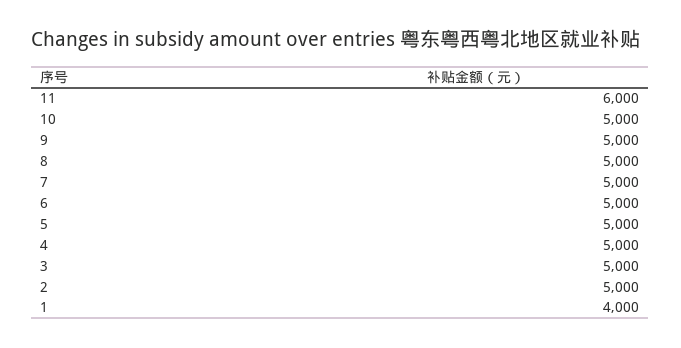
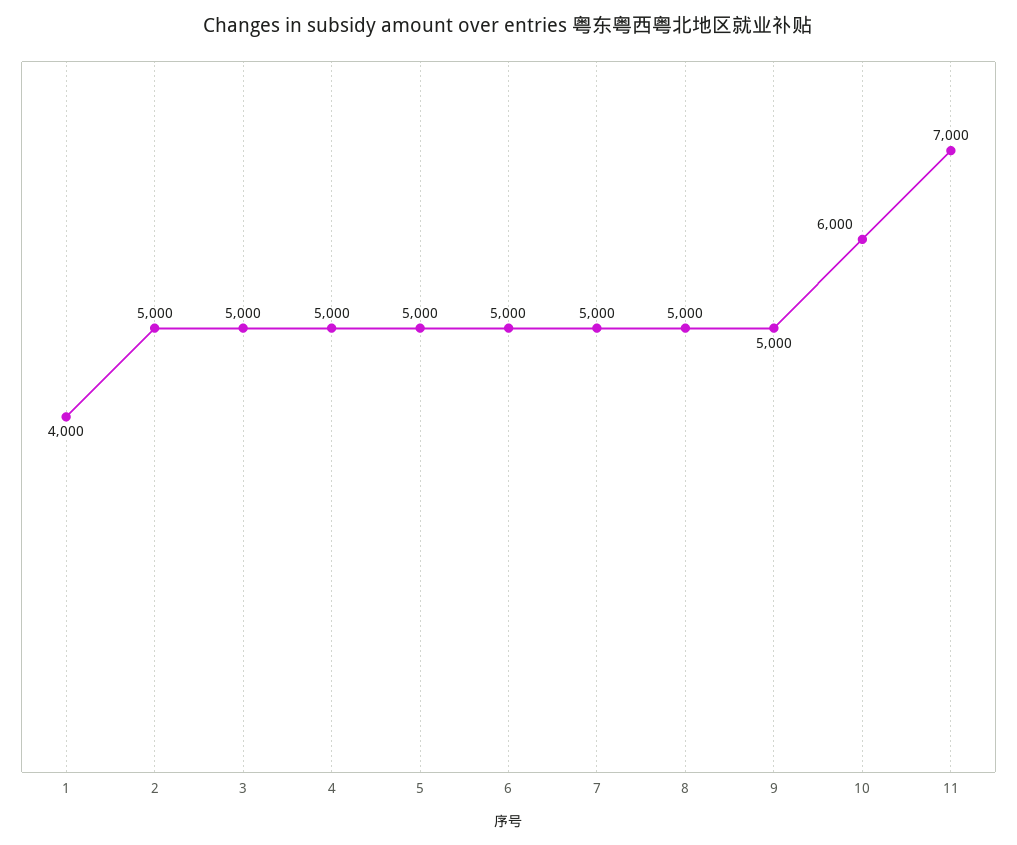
11: 6000 -> 7000
10: 5000 -> 6000

